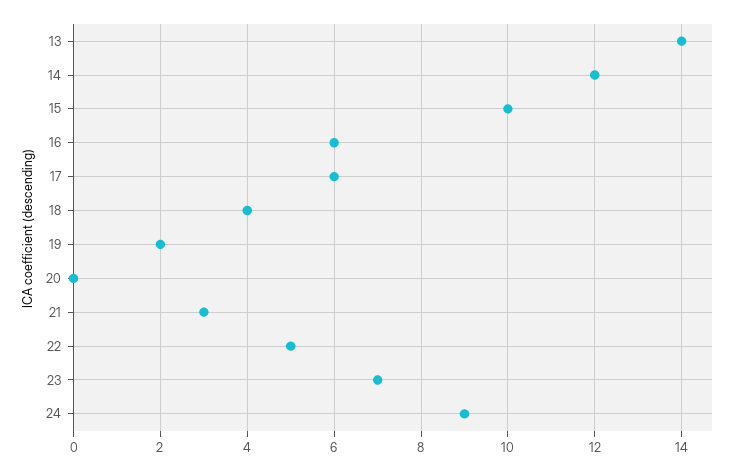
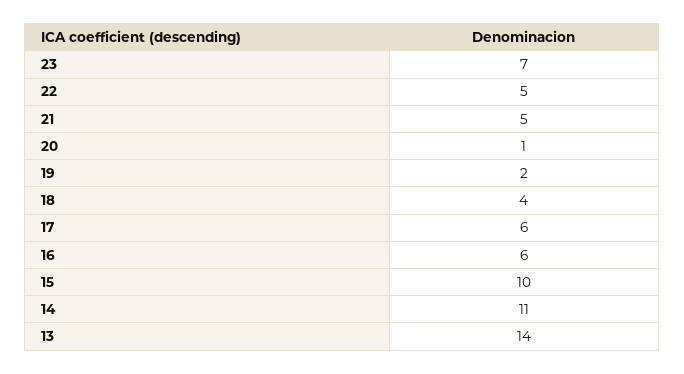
14: 12 -> 11
20: 0 -> 1
21: 3 -> 5
24: 9 -> none

